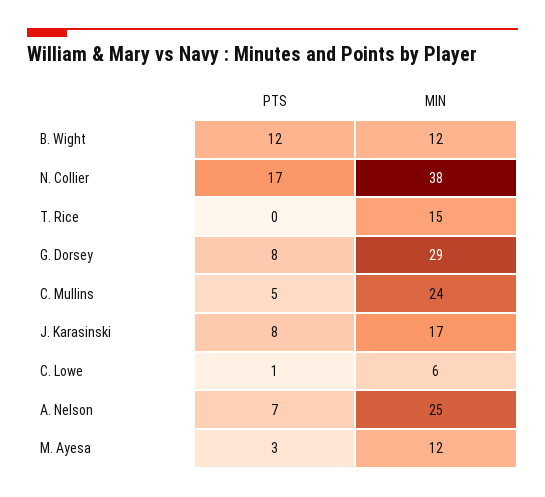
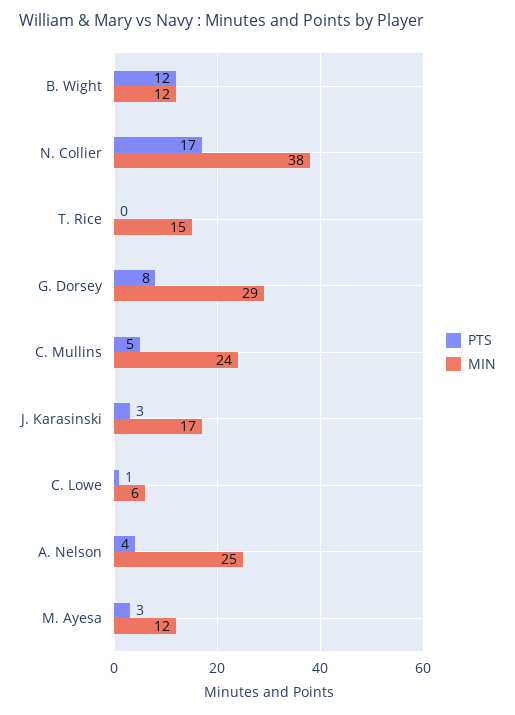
PTS, J. Karasinski: 8 -> 3
PTS, A. Nelson: 7 -> 4

